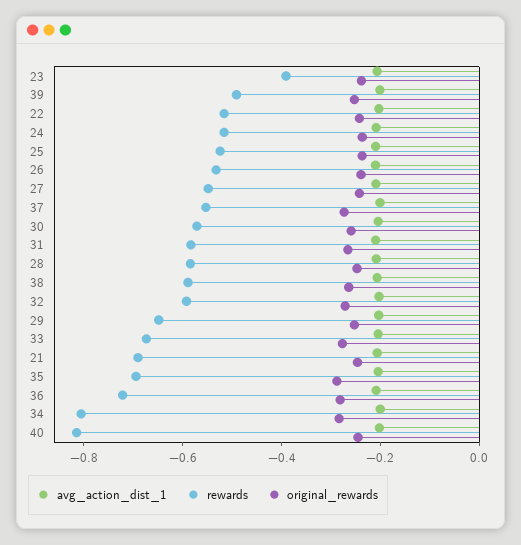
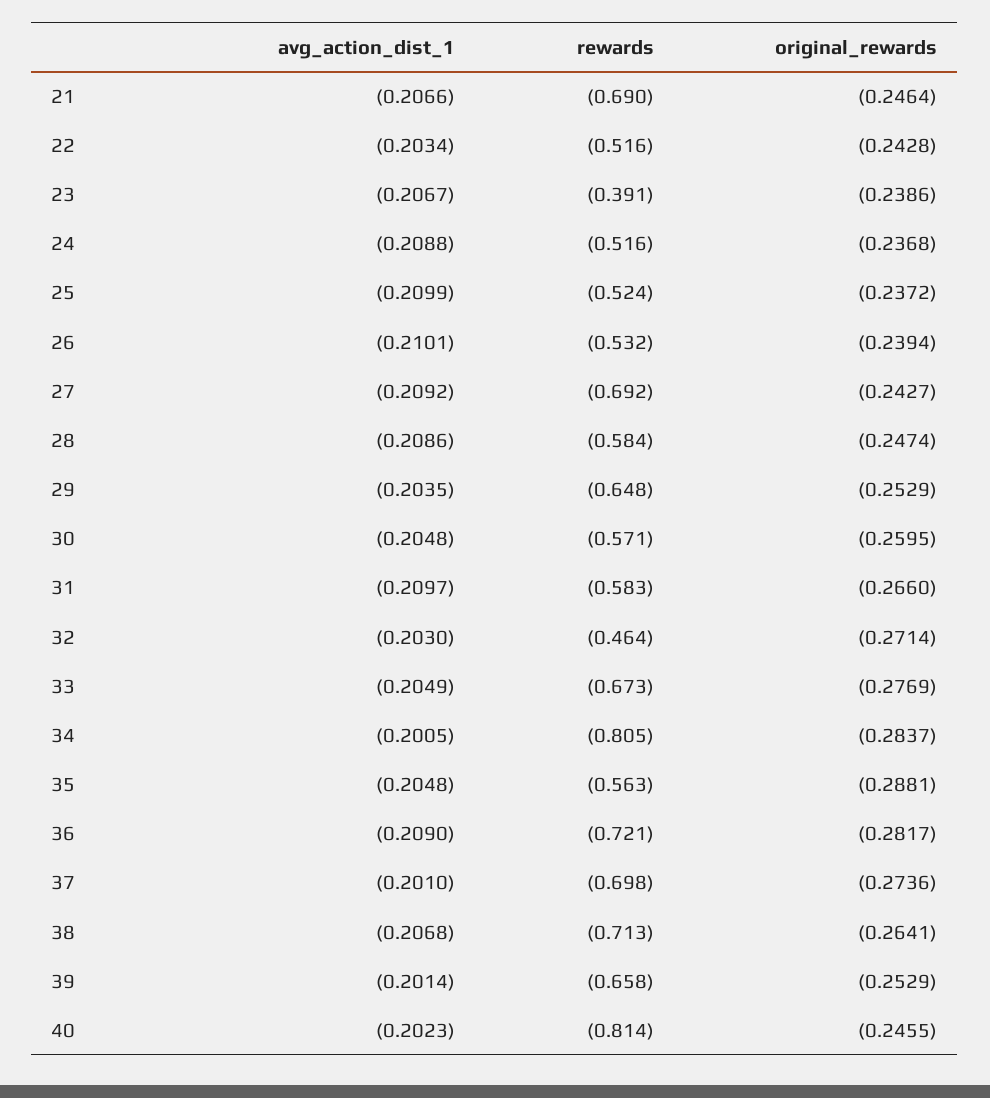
rewards, 39: -0.5 -> -0.658
rewards, 27: -0.55 -> -0.692
rewards, 37: -0.55 -> -0.698
rewards, 38: -0.6 -> -0.713
rewards, 32: -0.6 -> -0.464
rewards, 35: -0.7 -> -0.563

